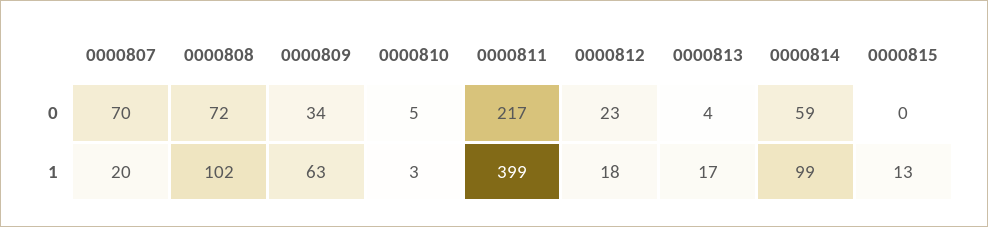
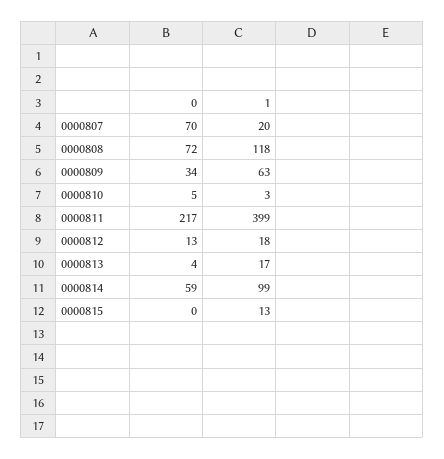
0000812, 0: 23 -> 13
0000808, 1: 102 -> 118

